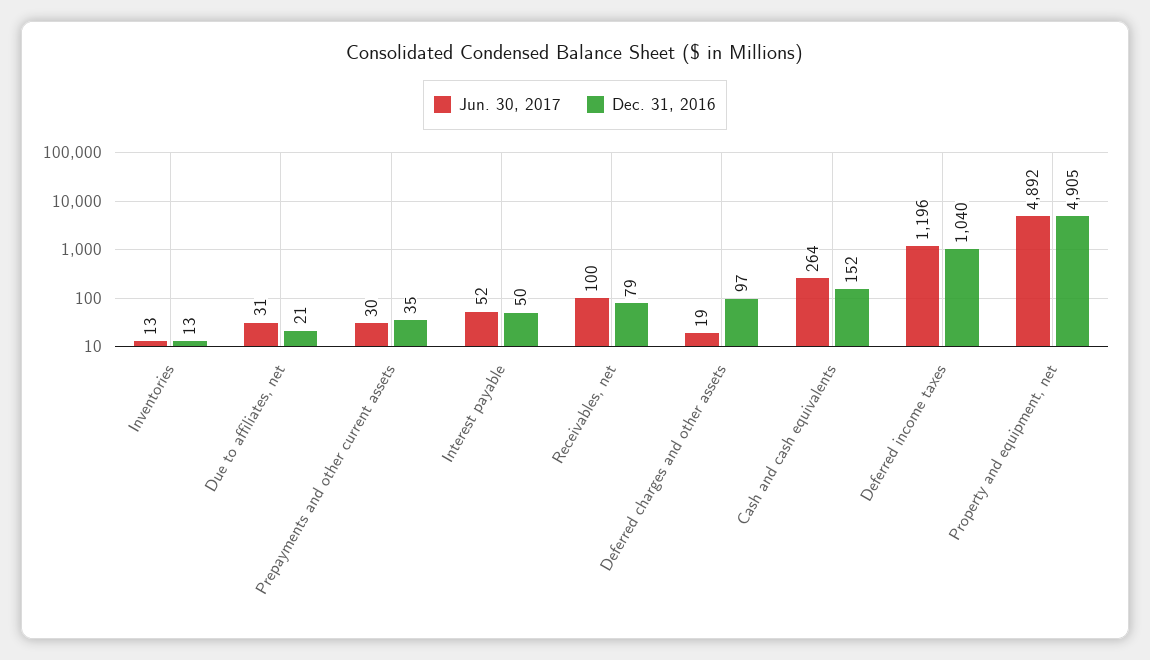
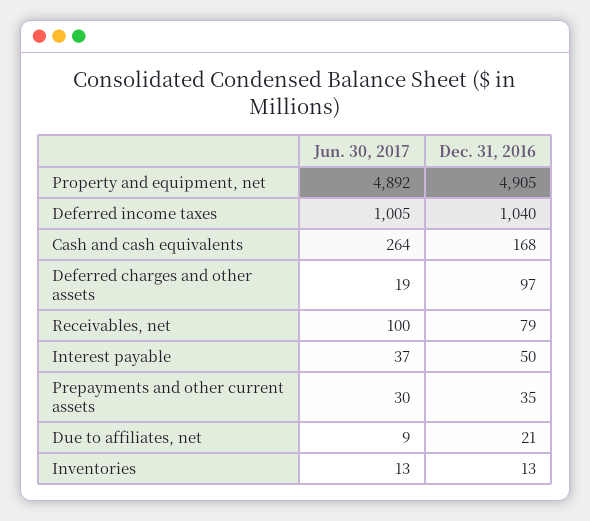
Jun. 30, 2017, Due to affiliates, net: 31 -> 9
Jun. 30, 2017, Interest payable: 52 -> 37
Dec. 31, 2016, Cash and cash equivalents: 152 -> 168
Jun. 30, 2017, Deferred income taxes: 1196 -> 1005

